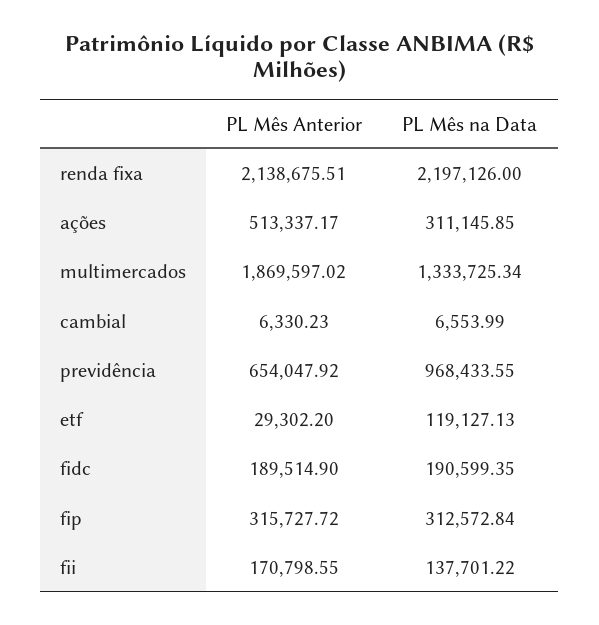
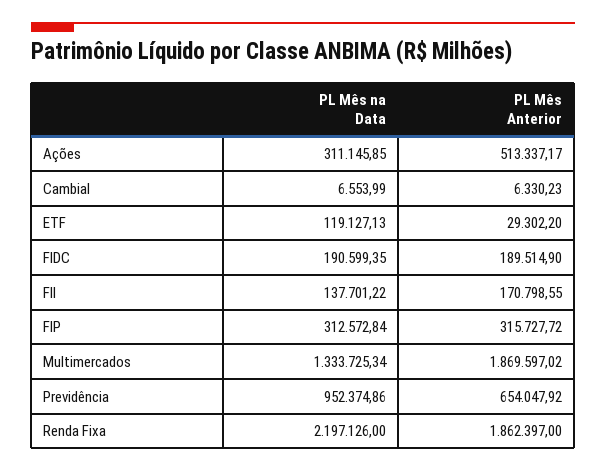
PL Mês Anterior, renda fixa: 2138675.51 -> 1862397
PL Mês na Data, previdência: 968433.55 -> 952374.86

